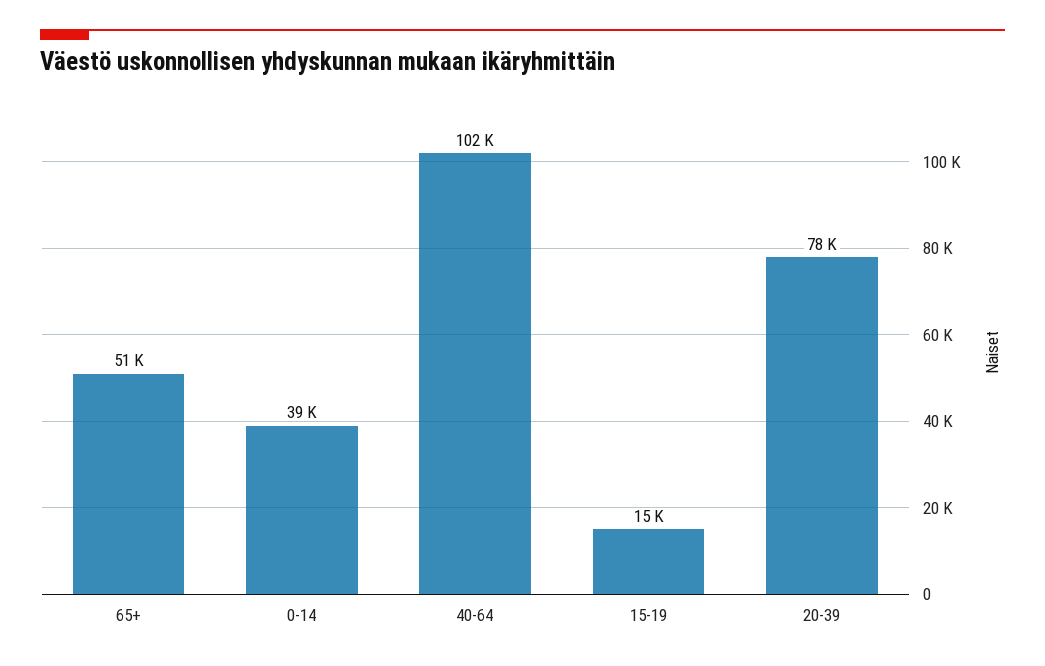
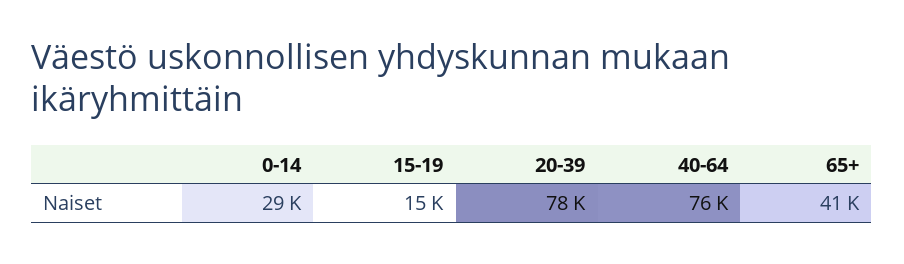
65+: 51000 -> 41000
0-14: 39000 -> 29000
40-64: 102000 -> 76000

